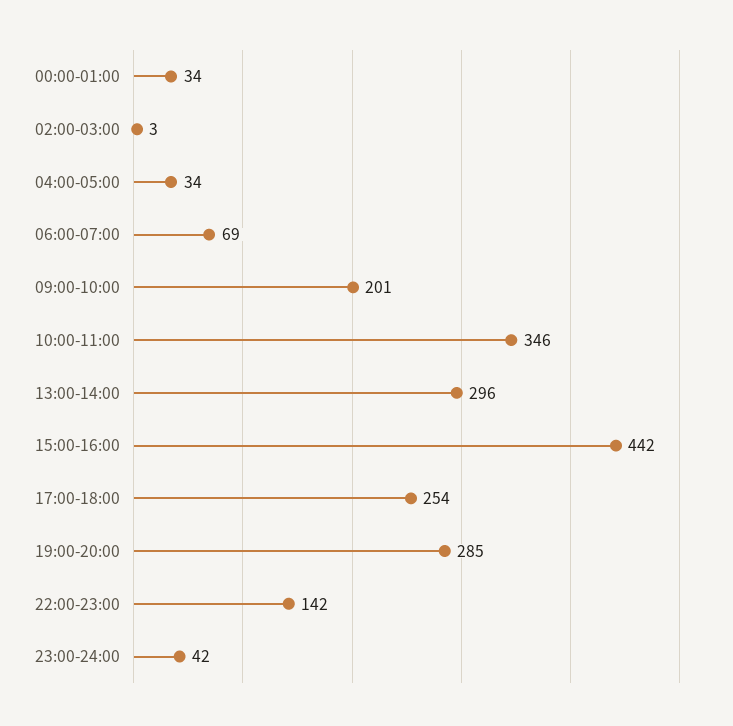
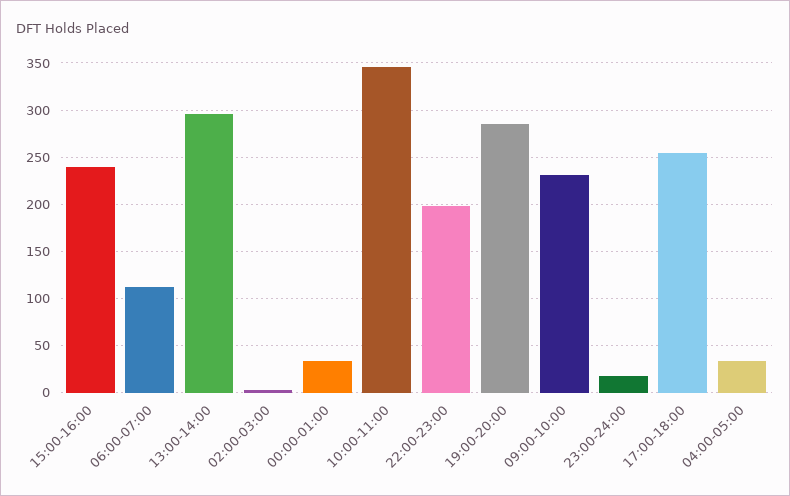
06:00-07:00: 69 -> 110
09:00-10:00: 201 -> 230
15:00-16:00: 442 -> 240
22:00-23:00: 142 -> 200
23:00-24:00: 42 -> 20

